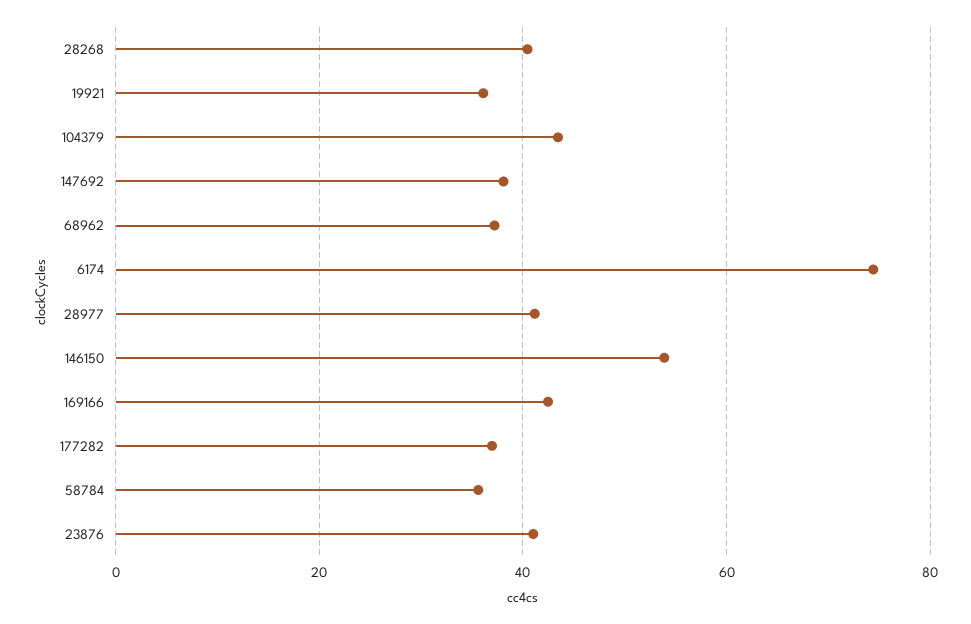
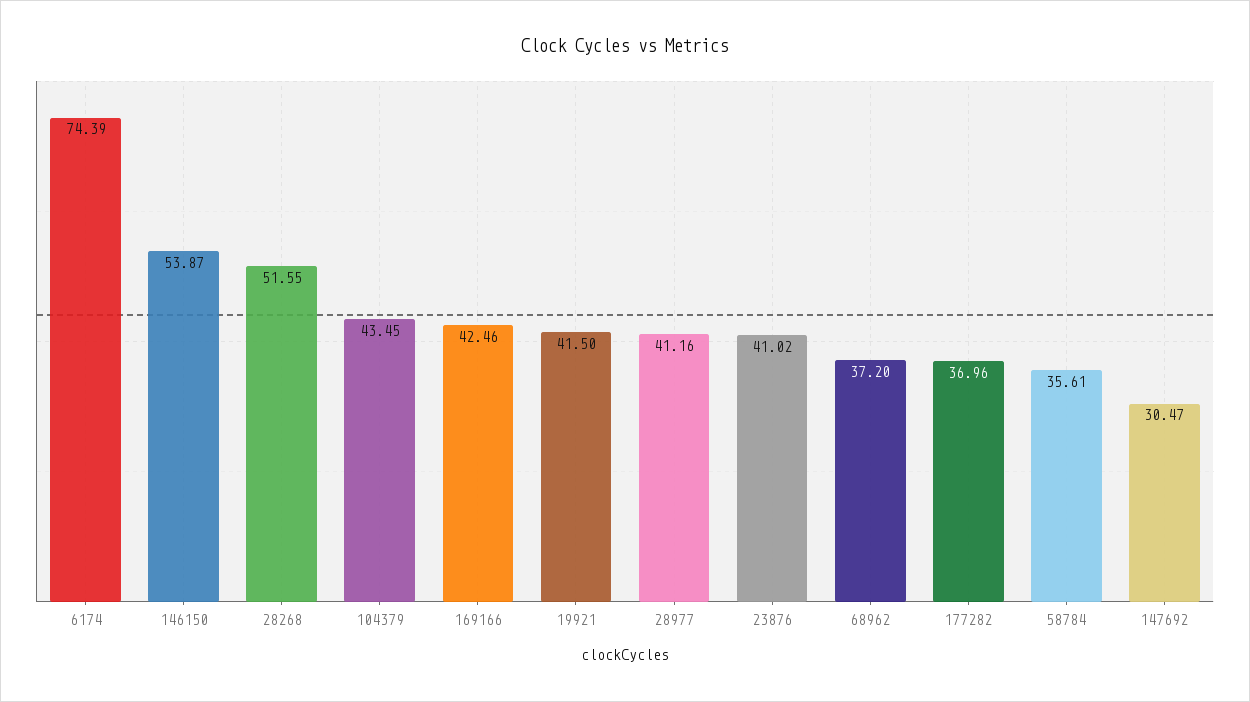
28268: 40 -> 51.55
19921: 36 -> 41.5
147692: 38 -> 30.47

